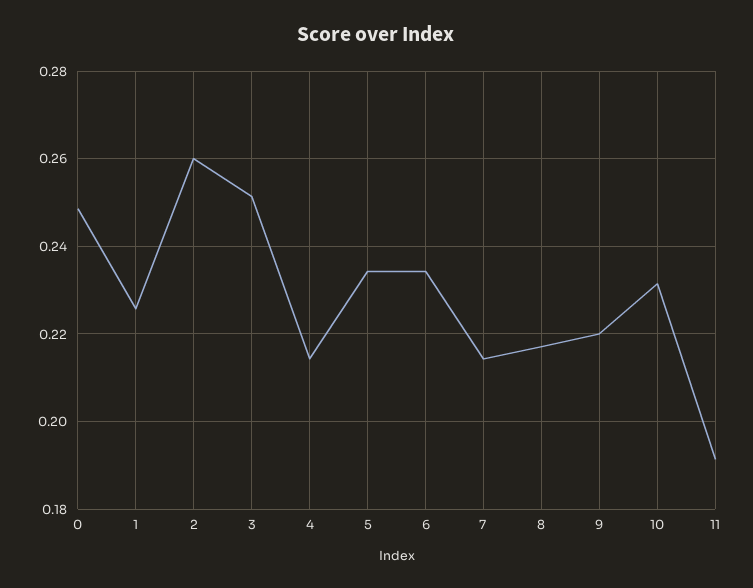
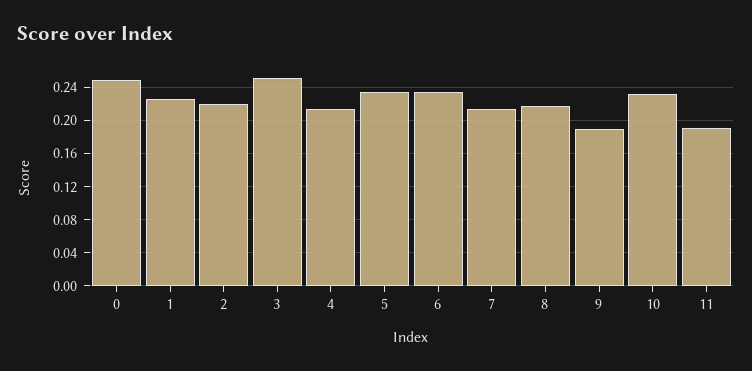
2: 0.26 -> 0.22
9: 0.22 -> 0.19

